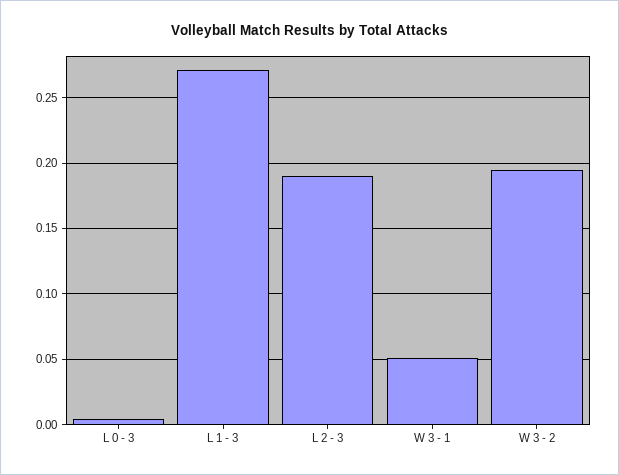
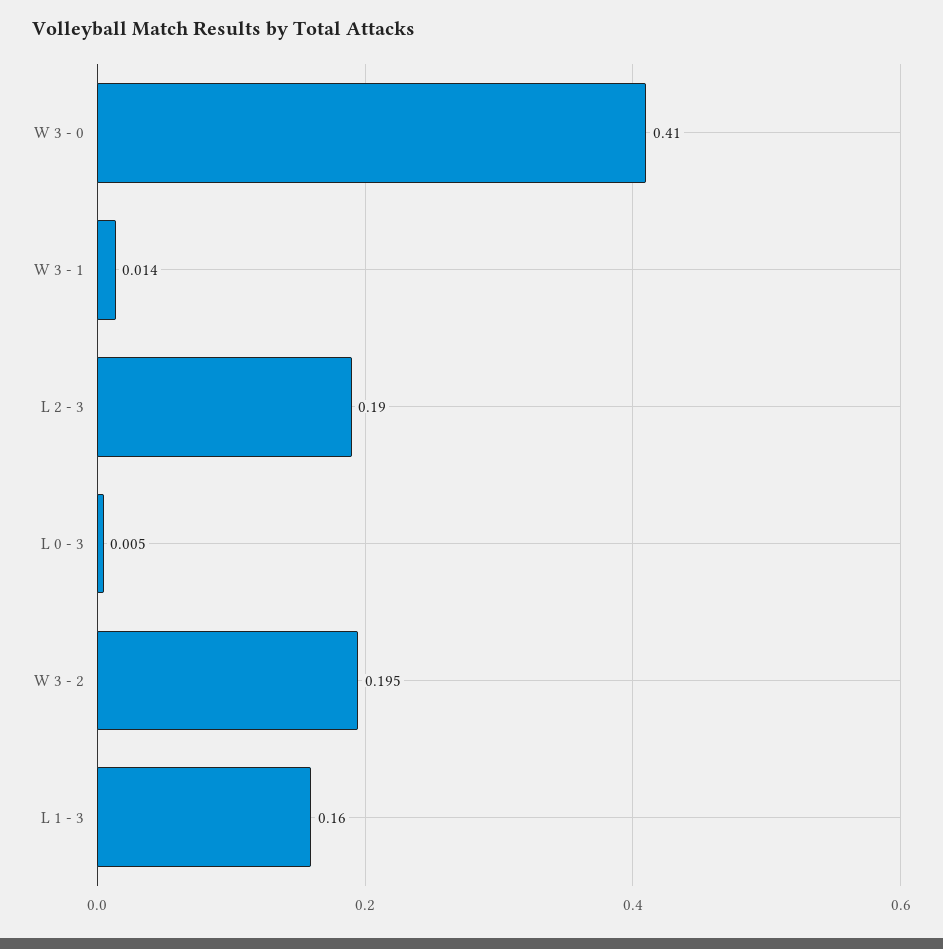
L 1 - 3: 0.27 -> 0.16
W 3 - 1: 0.05 -> 0.014
W 3 - 0: none -> 0.41

